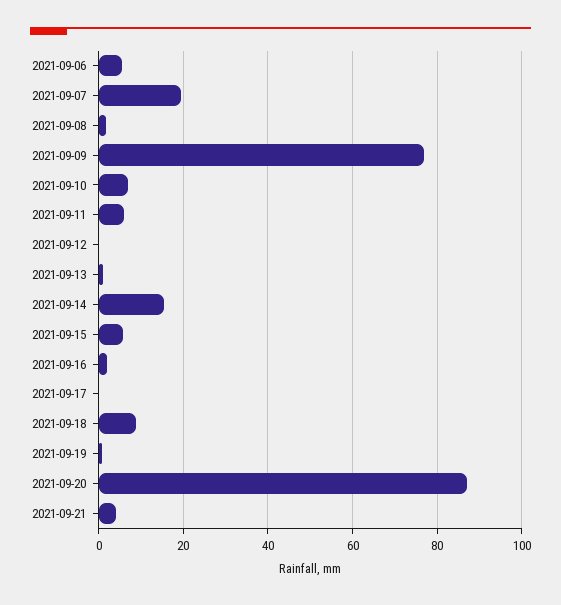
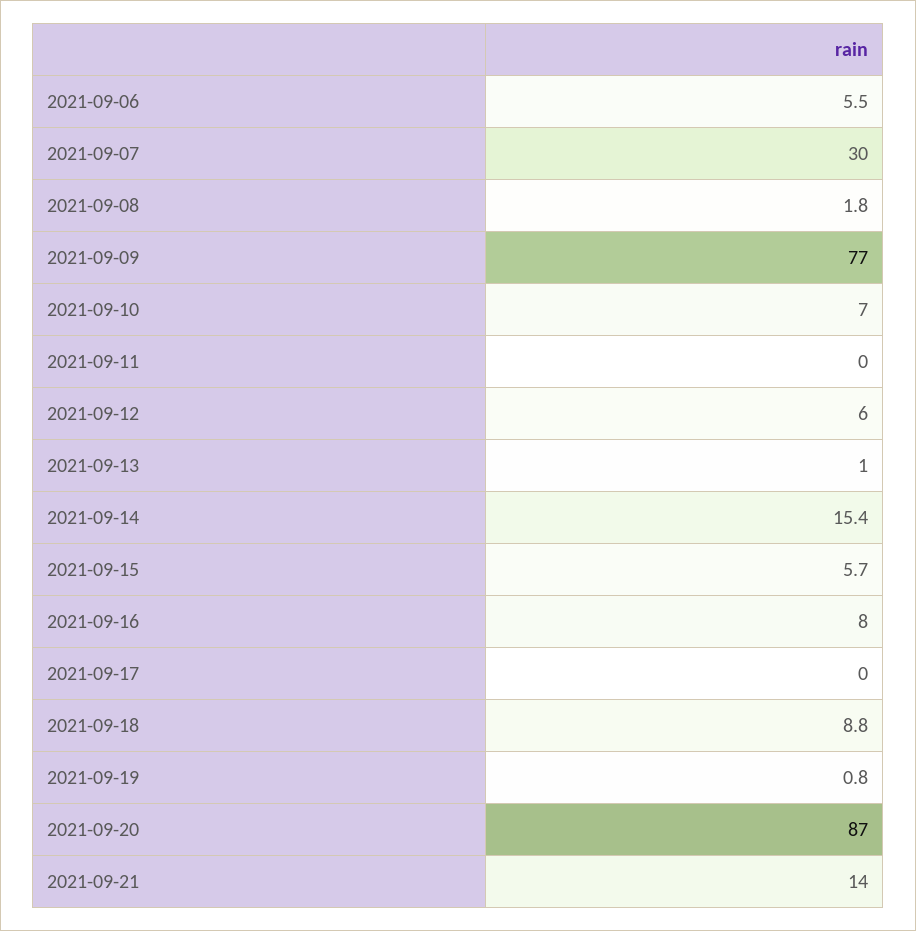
2021-09-07: 20 -> 30
2021-09-11: 6 -> 0
2021-09-12: 0 -> 6
2021-09-16: 2 -> 8
2021-09-21: 4 -> 14

